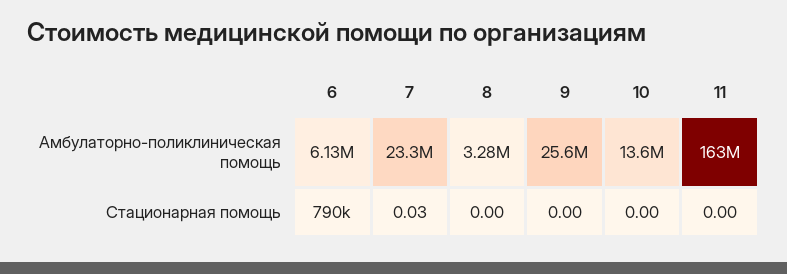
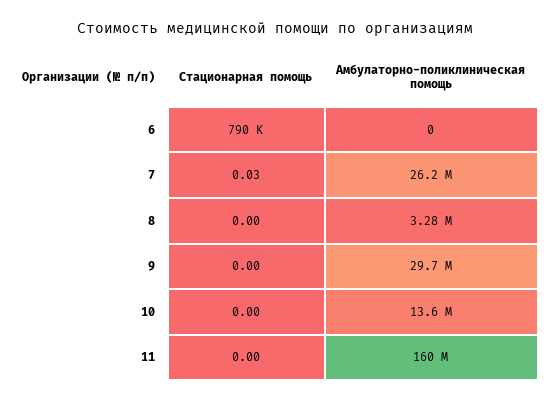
6, Амбулаторно-поликлиническая помощь: 6130000 -> 0
7, Амбулаторно-поликлиническая помощь: 23300000 -> 26200000
9, Амбулаторно-поликлиническая помощь: 25600000 -> 29700000
11, Амбулаторно-поликлиническая помощь: 163000000 -> 160000000

